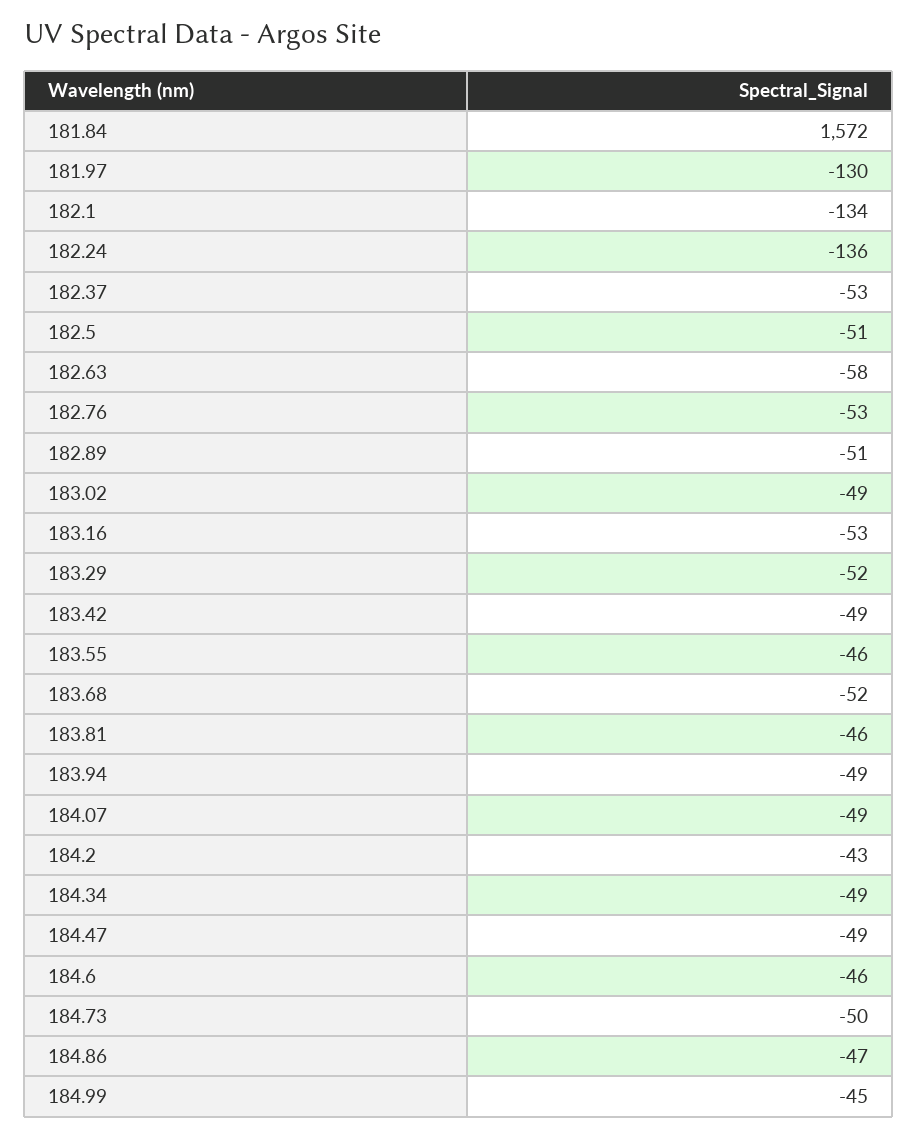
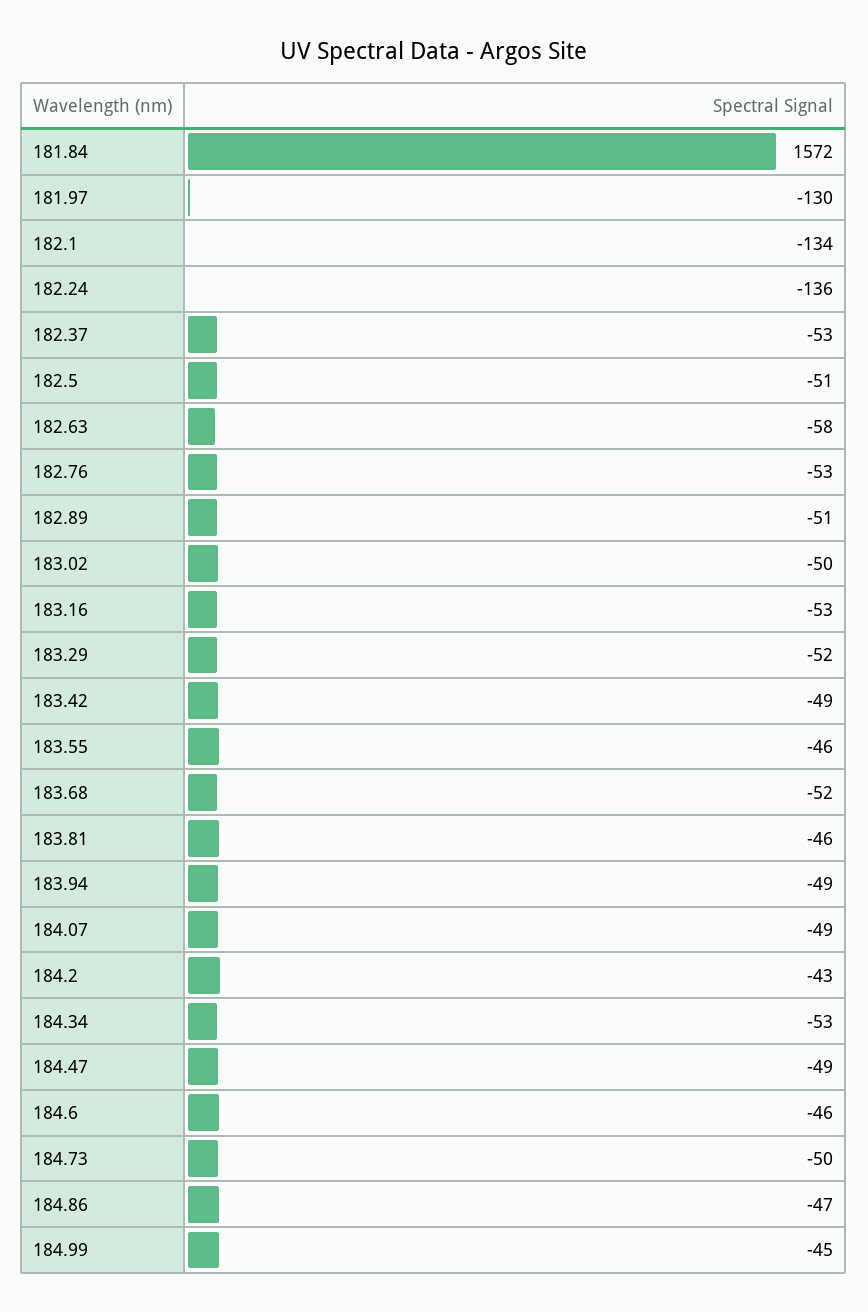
183.02: -49 -> -50
184.34: -49 -> -53

